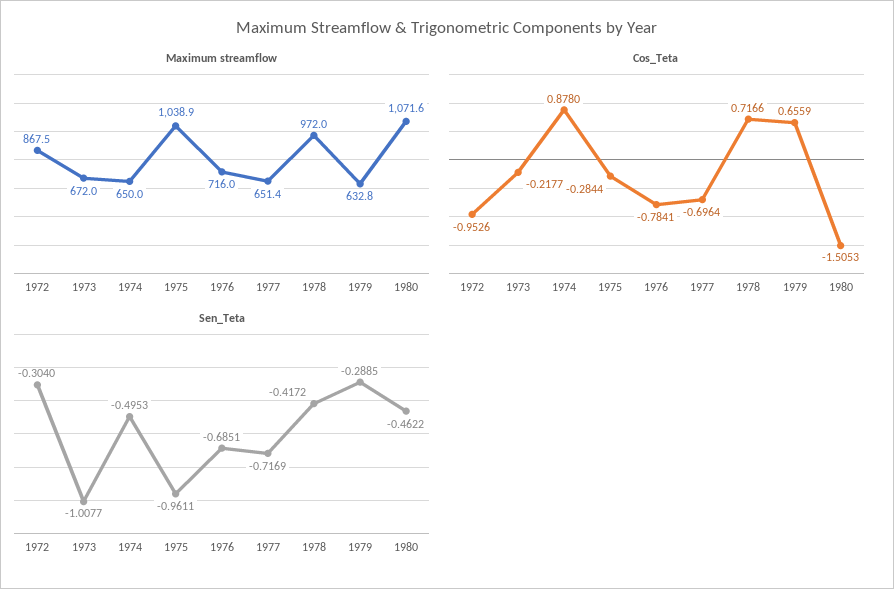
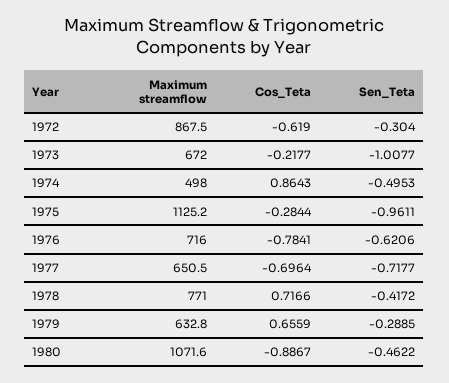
Maximum streamflow, 1974: 650 -> 498
Maximum streamflow, 1975: 1038.9 -> 1125.2
Maximum streamflow, 1977: 651.4 -> 650.5
Maximum streamflow, 1978: 972 -> 771
Cos_Teta, 1972: -0.9526 -> -0.619
Cos_Teta, 1974: 0.878 -> 0.8643
Cos_Teta, 1980: -1.5053 -> -0.8867
Sen_Teta, 1976: -0.6851 -> -0.6206
Sen_Teta, 1977: -0.7169 -> -0.7177

